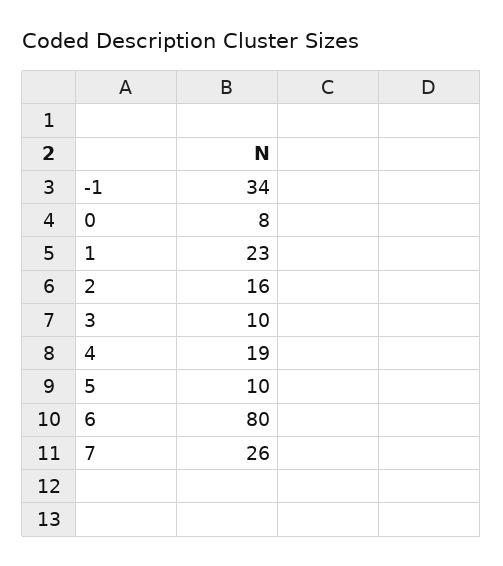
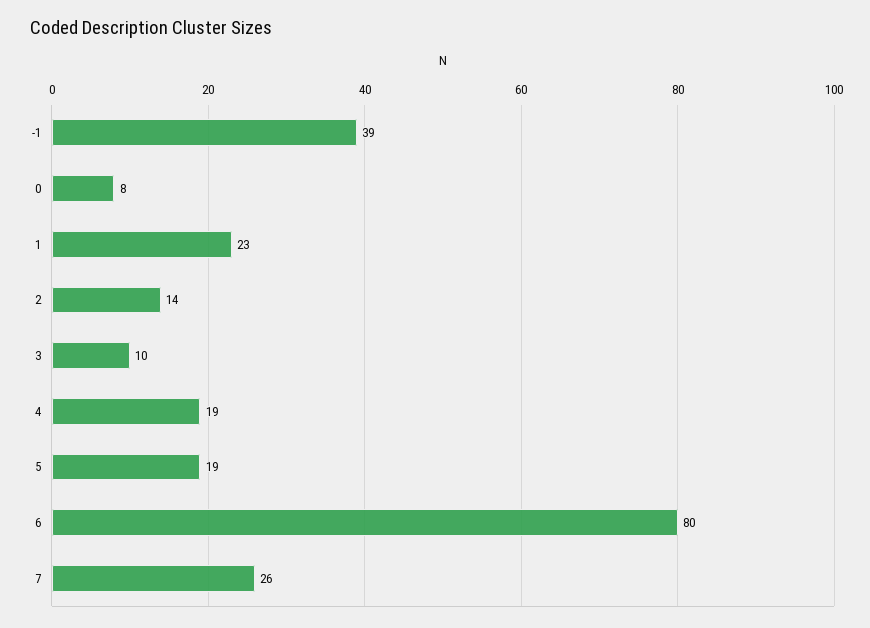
-1: 34 -> 39
2: 16 -> 14
5: 10 -> 19

